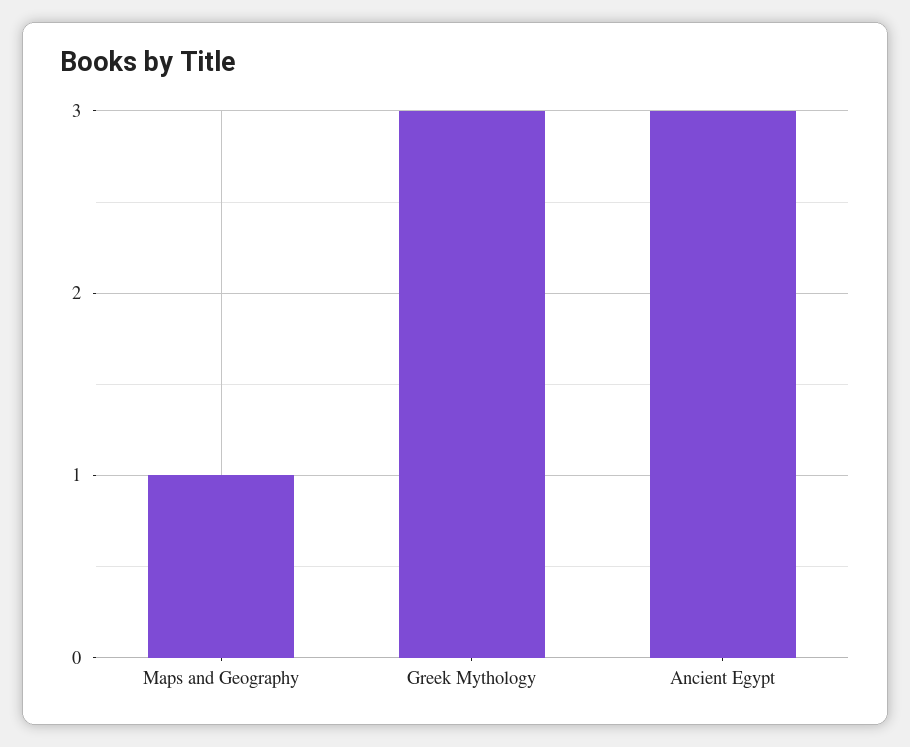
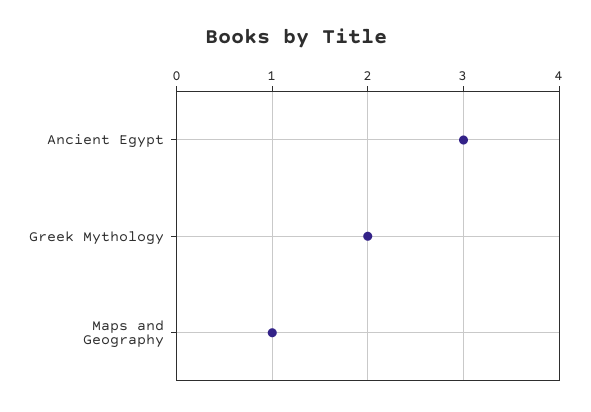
Greek Mythology: 3 -> 2

